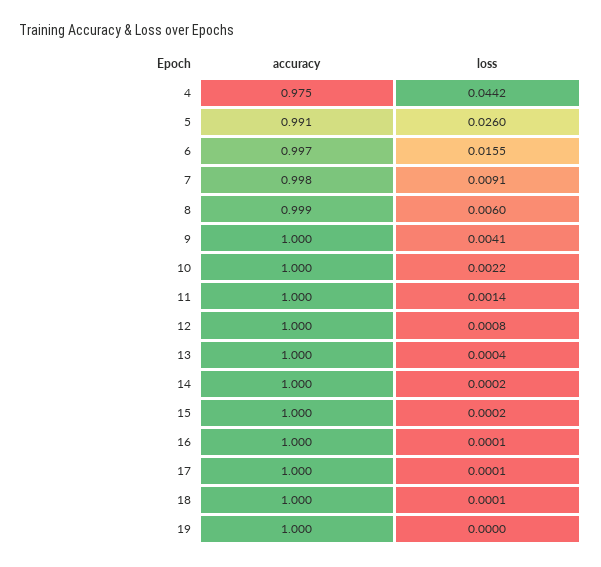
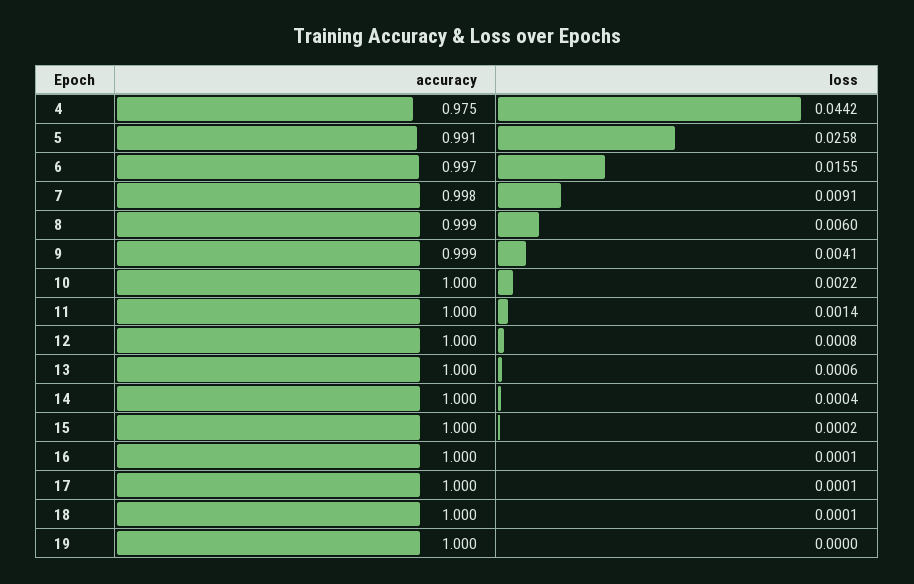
loss, 5: 0.026 -> 0.0258
accuracy, 9: 1 -> 0.999
loss, 13: 0.0004 -> 0.0006
loss, 14: 0.0002 -> 0.0004

